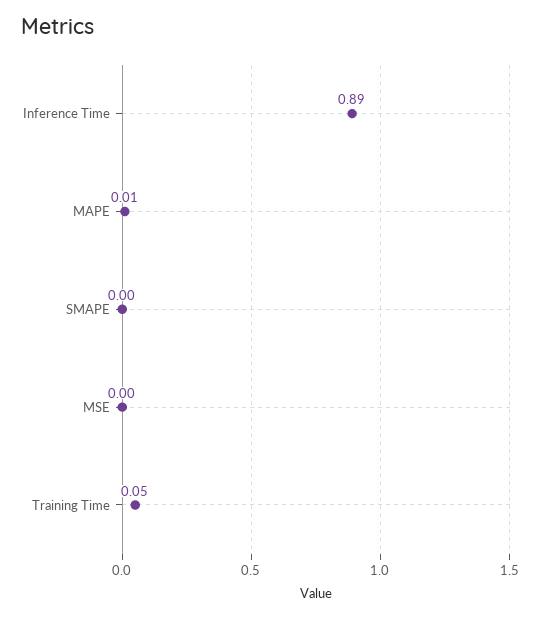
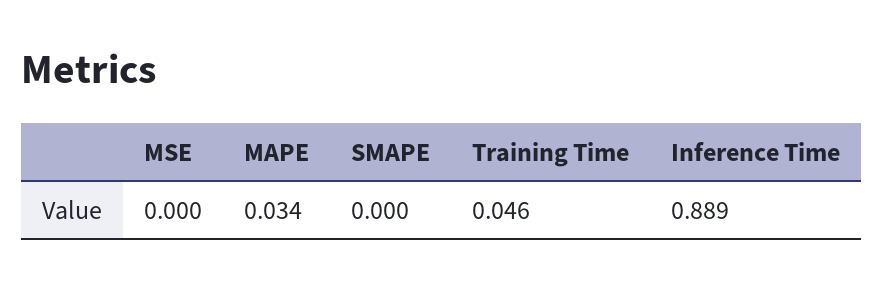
MAPE: 0.01 -> 0.034

